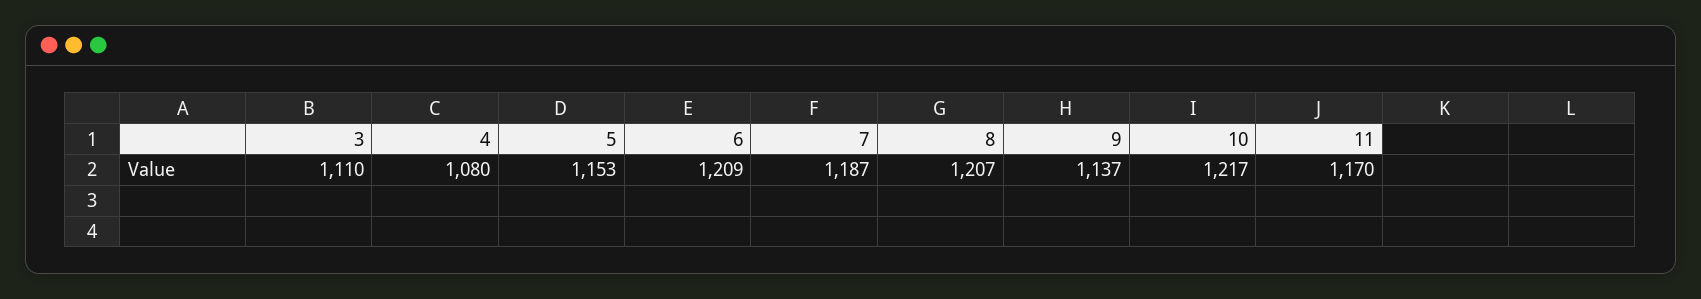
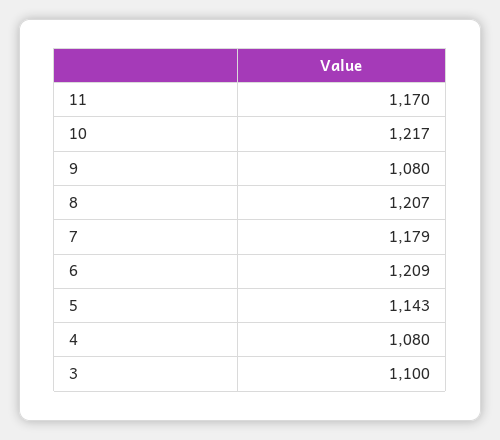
3: 1110 -> 1100
5: 1153 -> 1143
7: 1187 -> 1179
9: 1137 -> 1080

